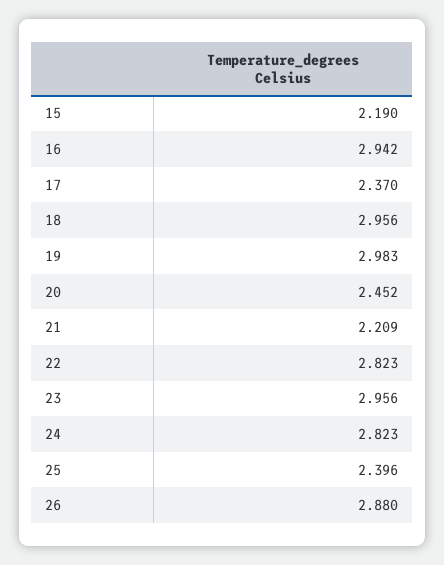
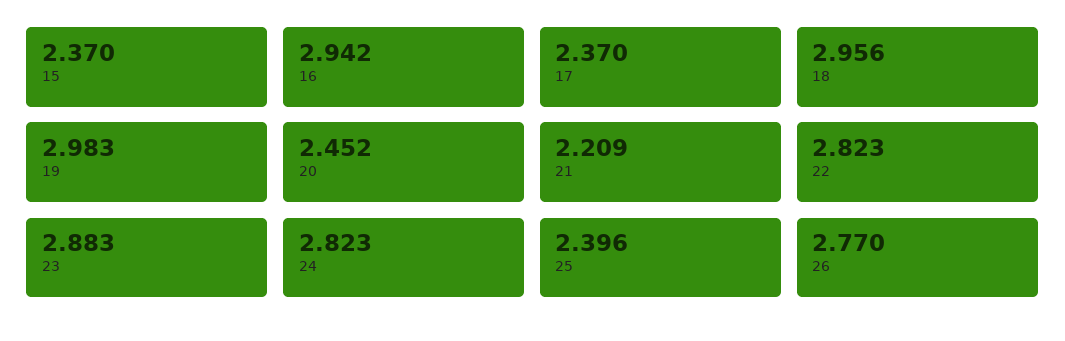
15: 2.19 -> 2.37
23: 2.956 -> 2.883
26: 2.88 -> 2.77

